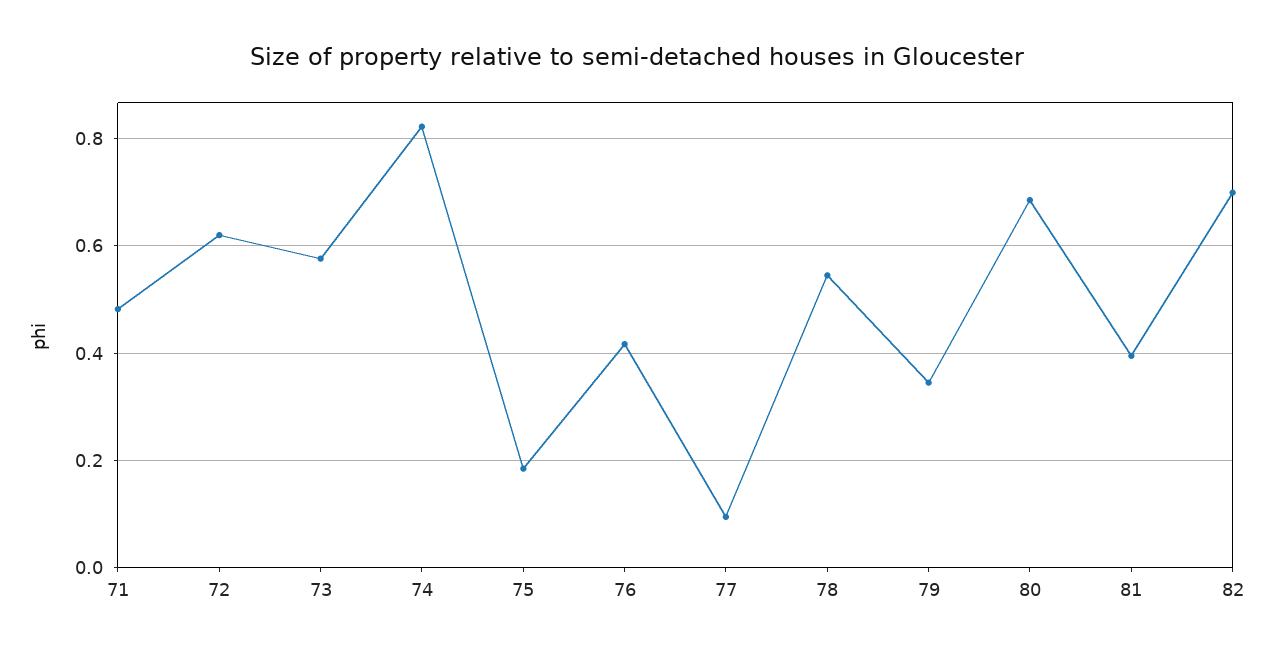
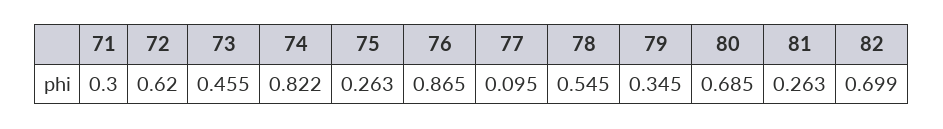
71: 0.48 -> 0.3
73: 0.58 -> 0.455
75: 0.18 -> 0.263
76: 0.42 -> 0.865
81: 0.4 -> 0.263

